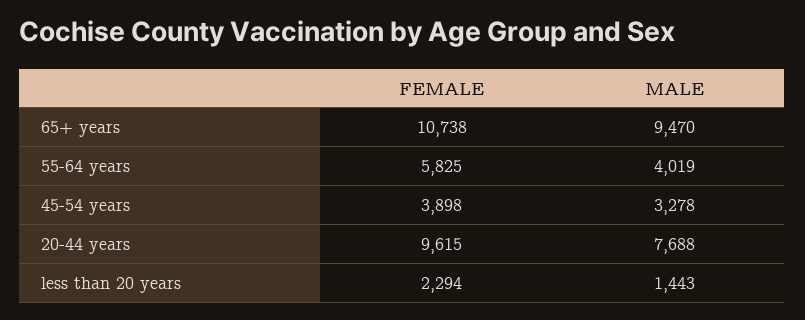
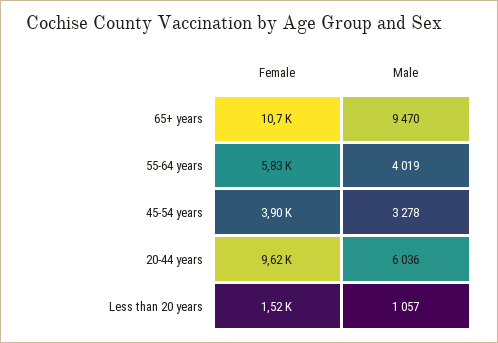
MALE, 20-44 years: 7688 -> 6036
FEMALE, less than 20 years: 2294 -> 1520
MALE, less than 20 years: 1443 -> 1057

